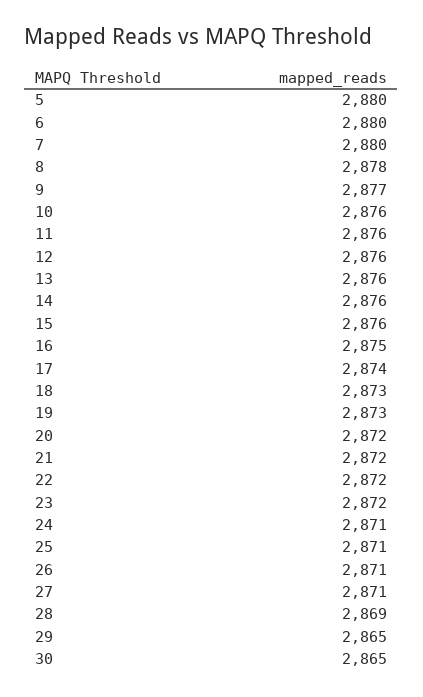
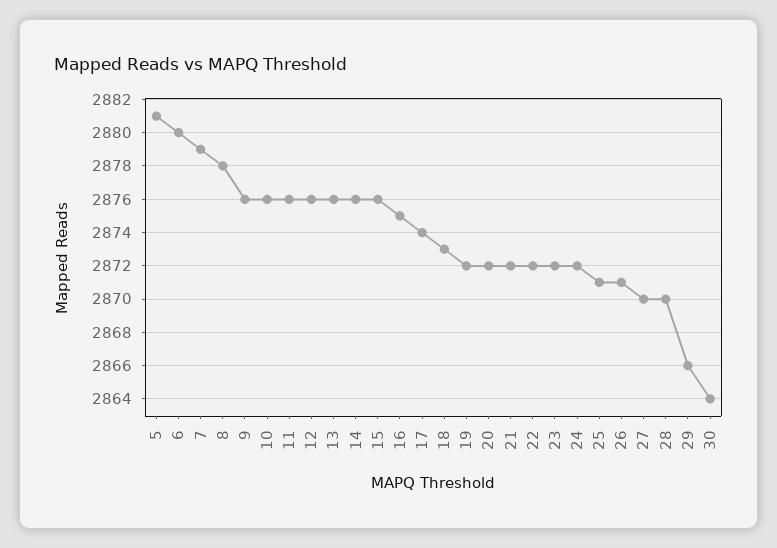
5: 2880 -> 2881
7: 2880 -> 2879
9: 2877 -> 2876
19: 2873 -> 2872
24: 2871 -> 2872
27: 2871 -> 2870
28: 2869 -> 2870
29: 2865 -> 2866
30: 2865 -> 2864

